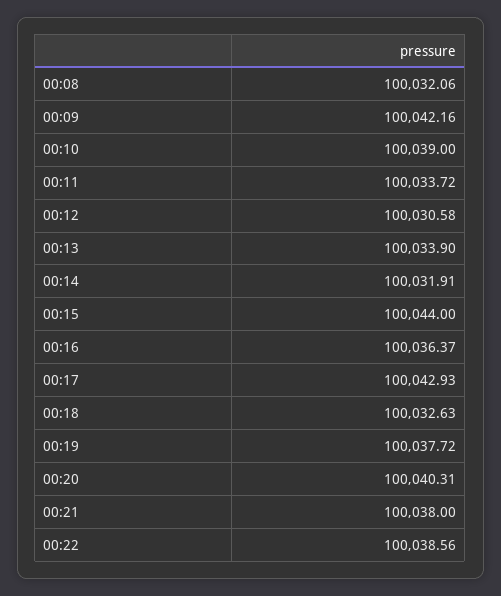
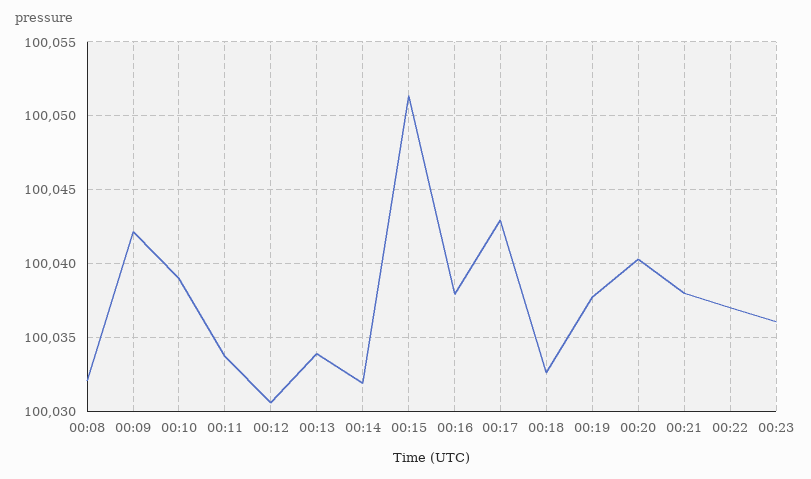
00:15: 100044 -> 100051.5
00:16: 100036.37 -> 100038
00:22: 100038.56 -> 100037
00:23: none -> 100036

